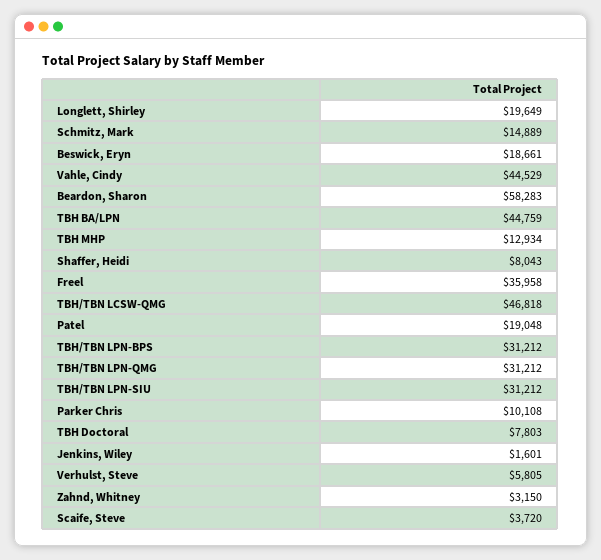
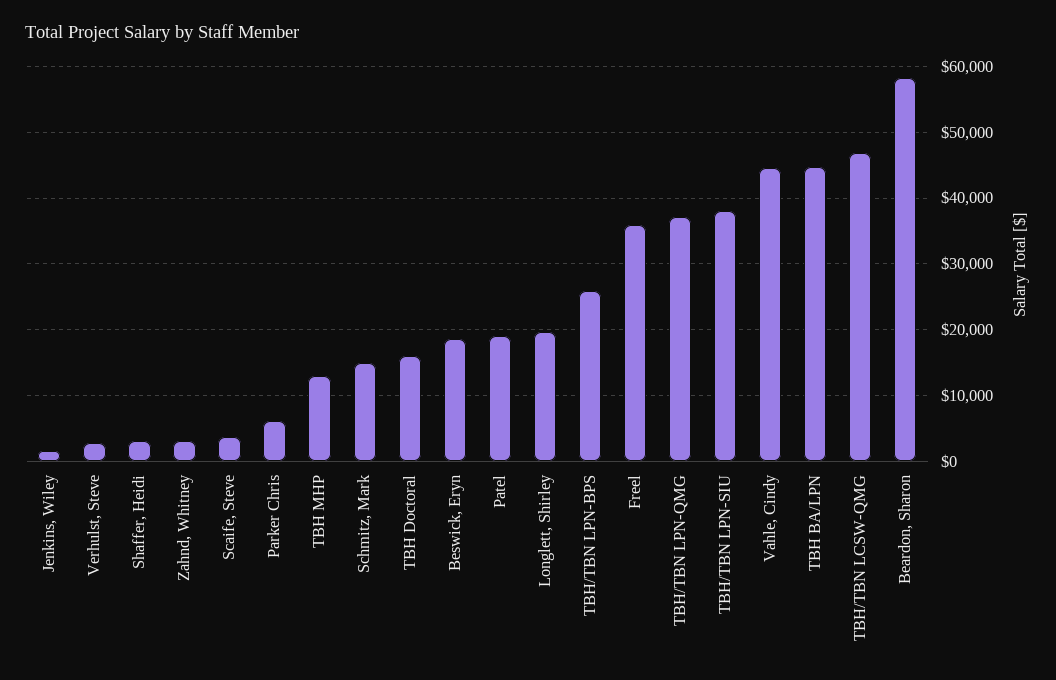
Shaffer, Heidi: 8043 -> 3000
TBH/TBN LPN-BPS: 31212 -> 26000
TBH/TBN LPN-QMG: 31212 -> 37000
TBH/TBN LPN-SIU: 31212 -> 38000
Parker Chris: 10108 -> 6000
TBH Doctoral: 7803 -> 16000
Verhulst, Steve: 5805 -> 3000

